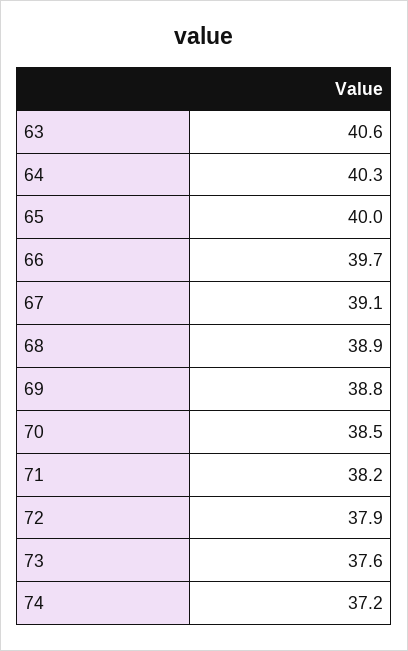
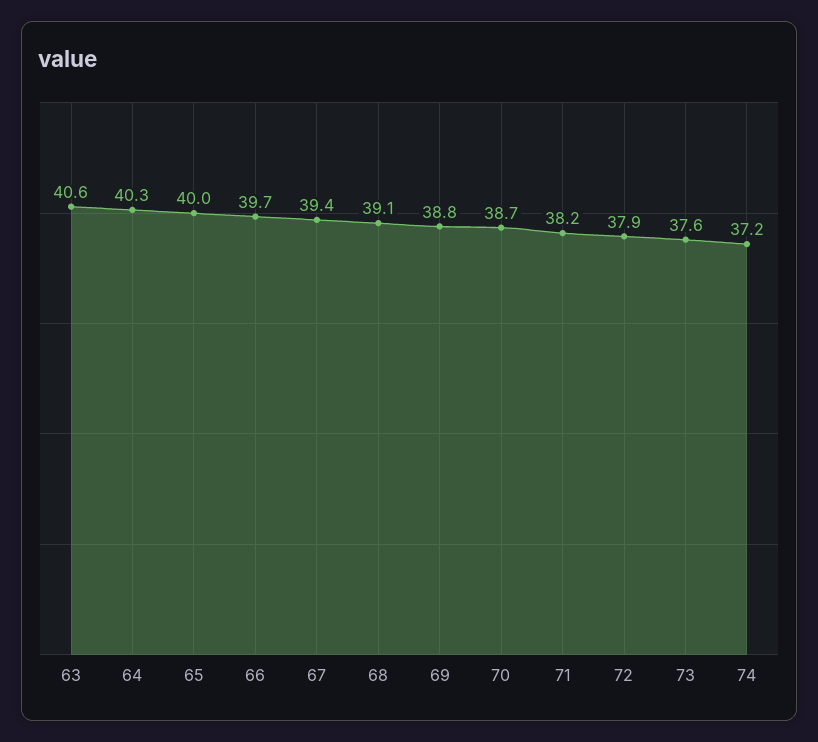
67: 39.1 -> 39.4
68: 38.9 -> 39.1
70: 38.5 -> 38.7

